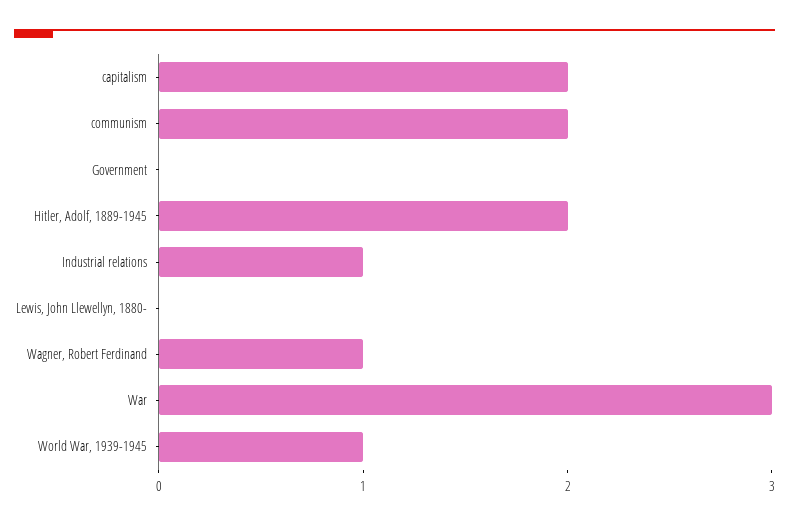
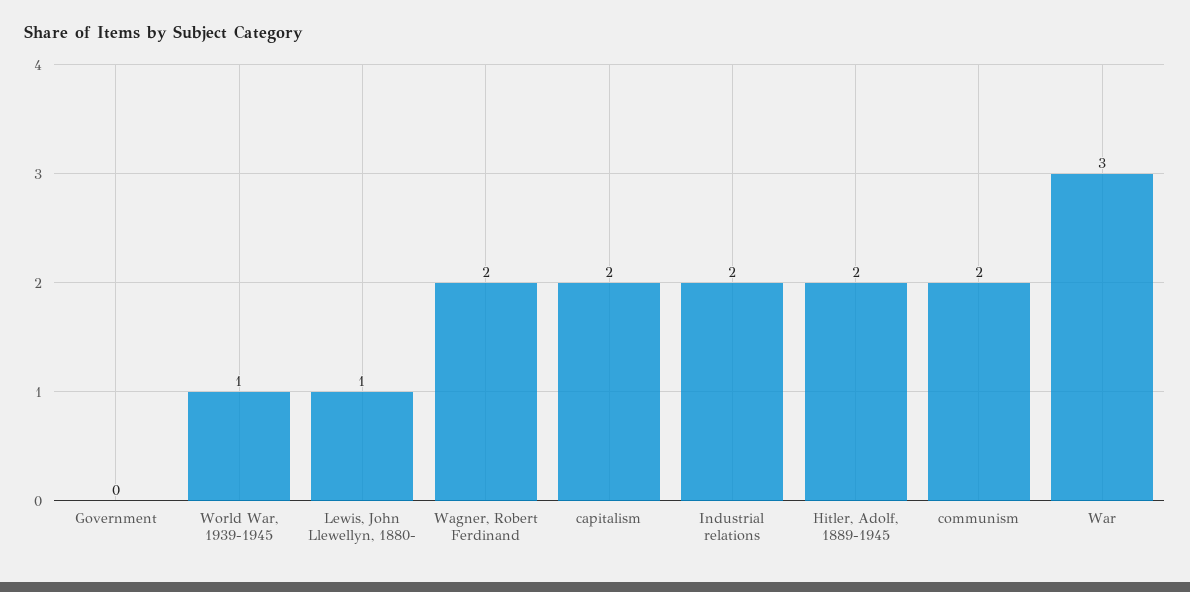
Industrial relations: 1 -> 2
Lewis, John Llewellyn, 1880-: 0 -> 1
Wagner, Robert Ferdinand: 1 -> 2

